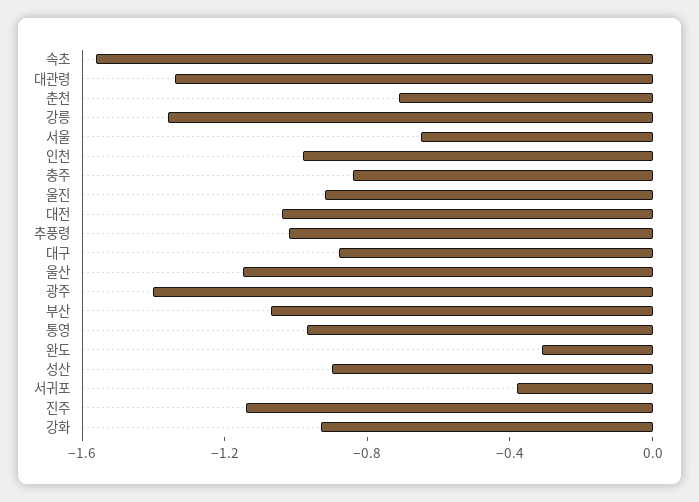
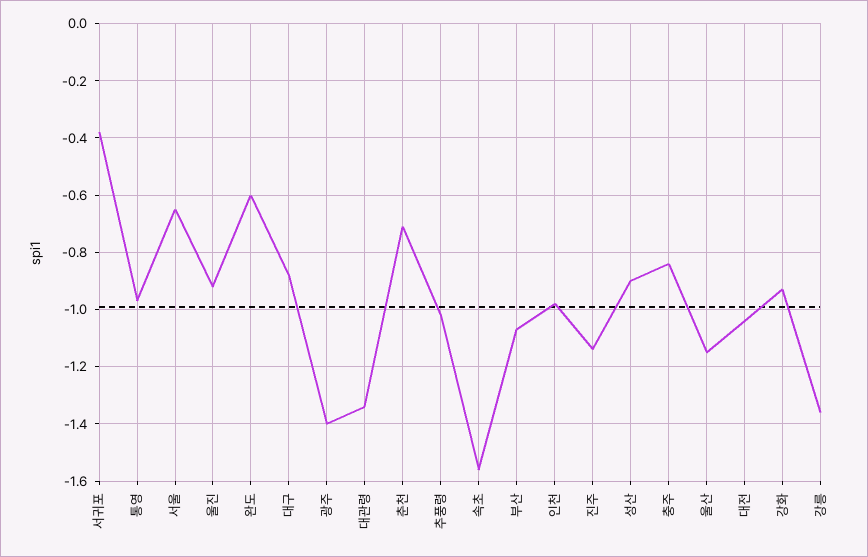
완도: -0.3 -> -0.6

